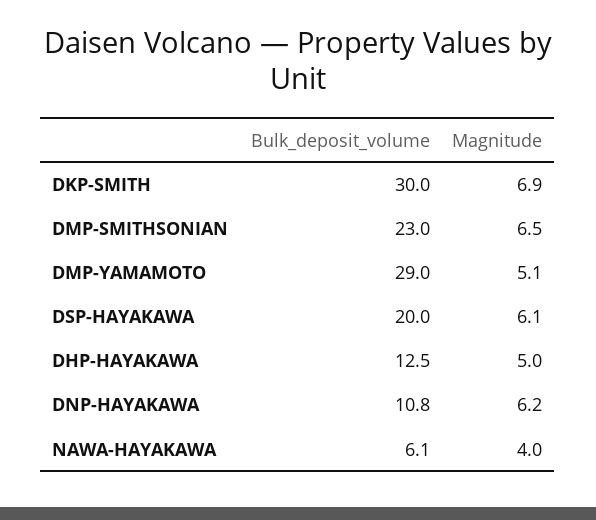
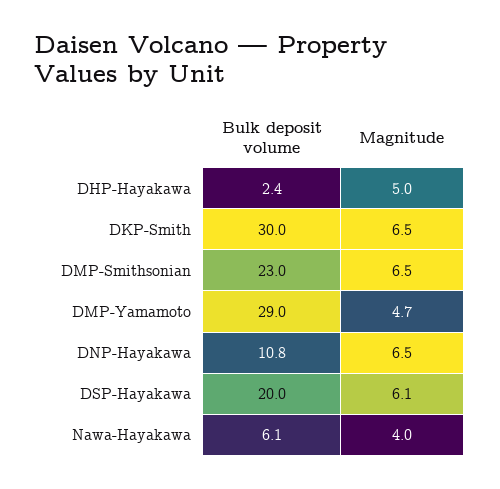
Magnitude, DKP-SMITH: 6.9 -> 6.5
Magnitude, DMP-YAMAMOTO: 5.1 -> 4.7
Bulk_deposit_volume, DHP-HAYAKAWA: 12.5 -> 2.4
Magnitude, DNP-HAYAKAWA: 6.2 -> 6.5

